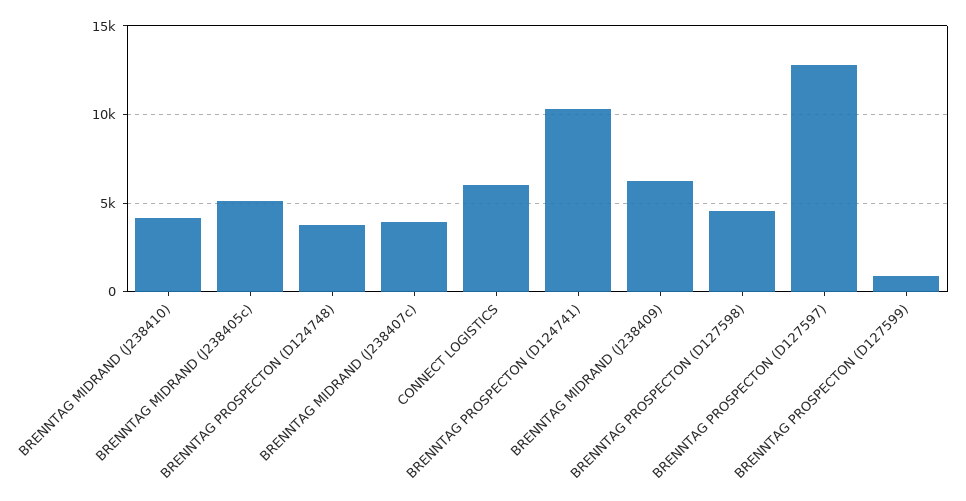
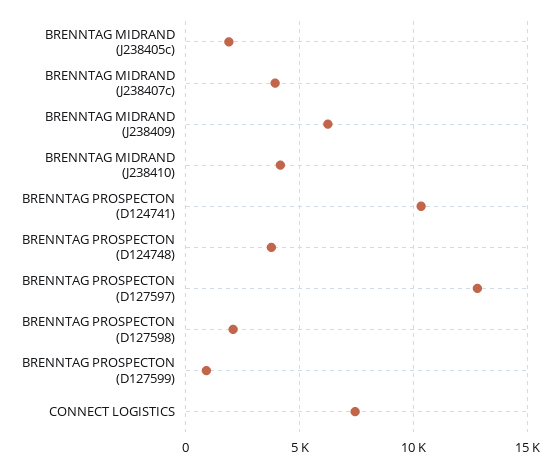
BRENNTAG MIDRAND (J238405c): 5000 -> 2000
CONNECT LOGISTICS: 6000 -> 7500
BRENNTAG PROSPECTON (D127598): 4500 -> 2000

